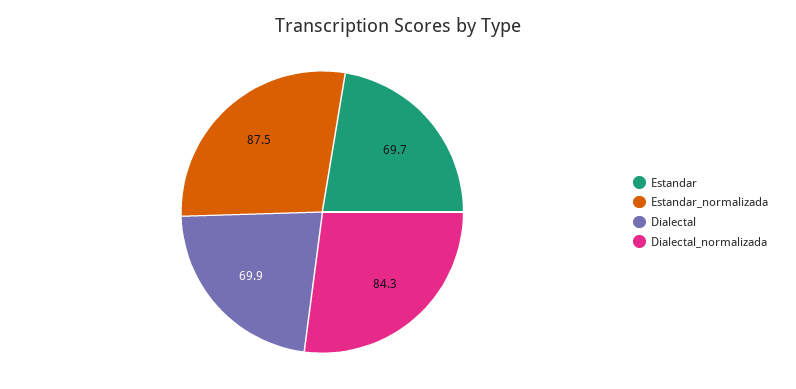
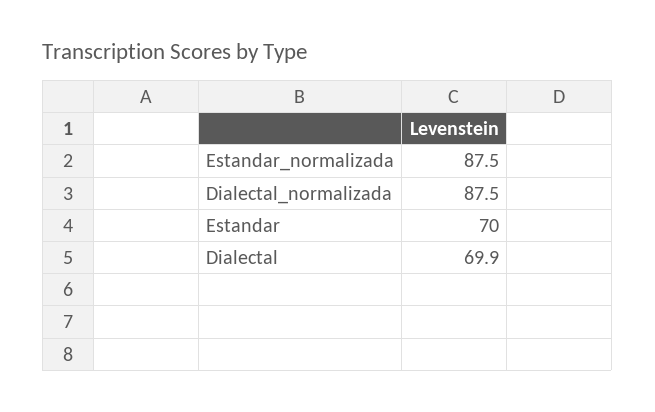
Estandar: 69.7 -> 70
Dialectal_normalizada: 84.3 -> 87.5

